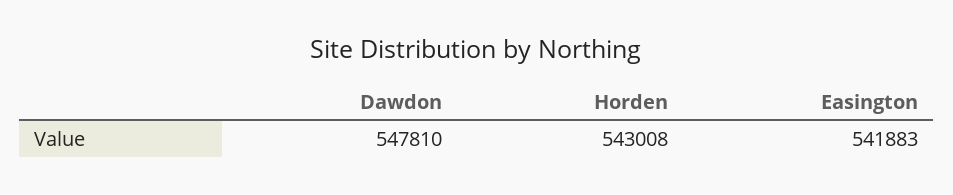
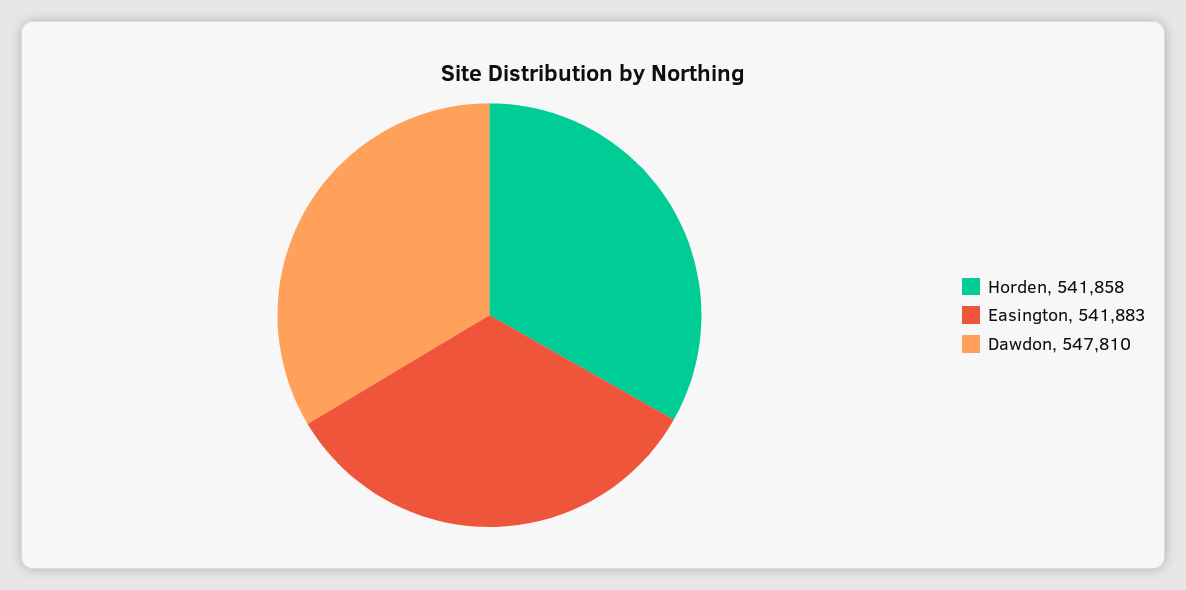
Horden: 543008 -> 541858

